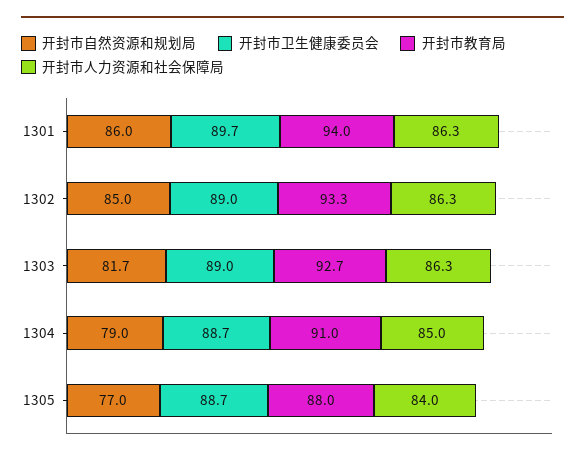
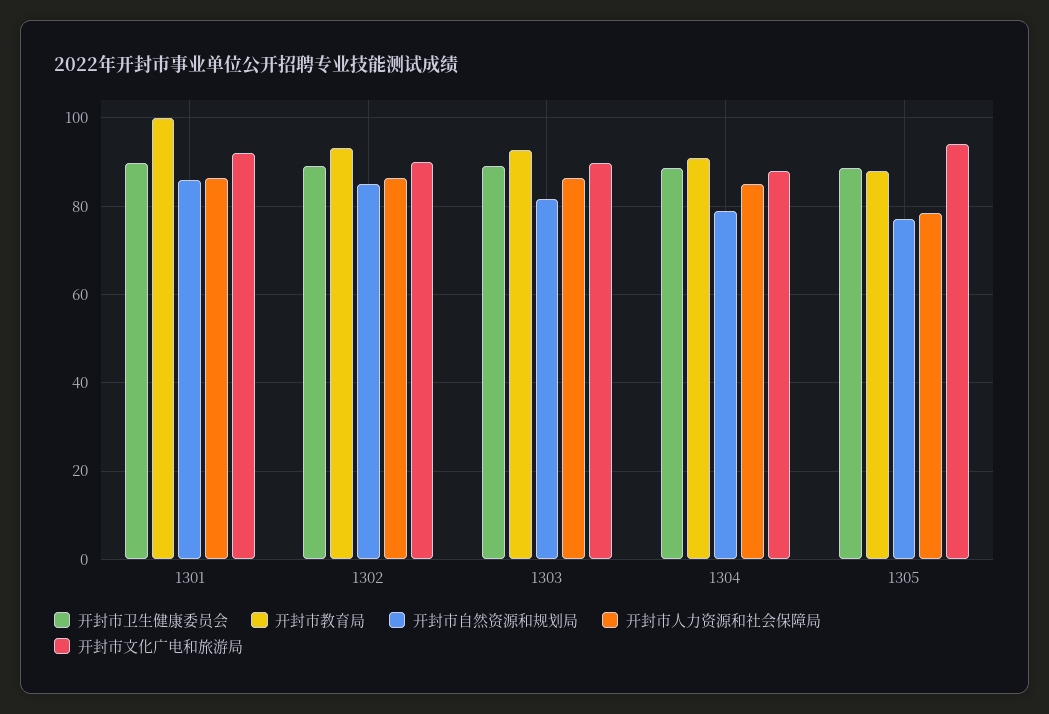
开封市教育局, 1301: 94 -> 100
开封市人力资源和社会保障局, 1305: 84 -> 78
开封市文化广电和旅游局, 1301: none -> 92
开封市文化广电和旅游局, 1302: none -> 90
开封市文化广电和旅游局, 1303: none -> 90
开封市文化广电和旅游局, 1304: none -> 88
开封市文化广电和旅游局, 1305: none -> 94

